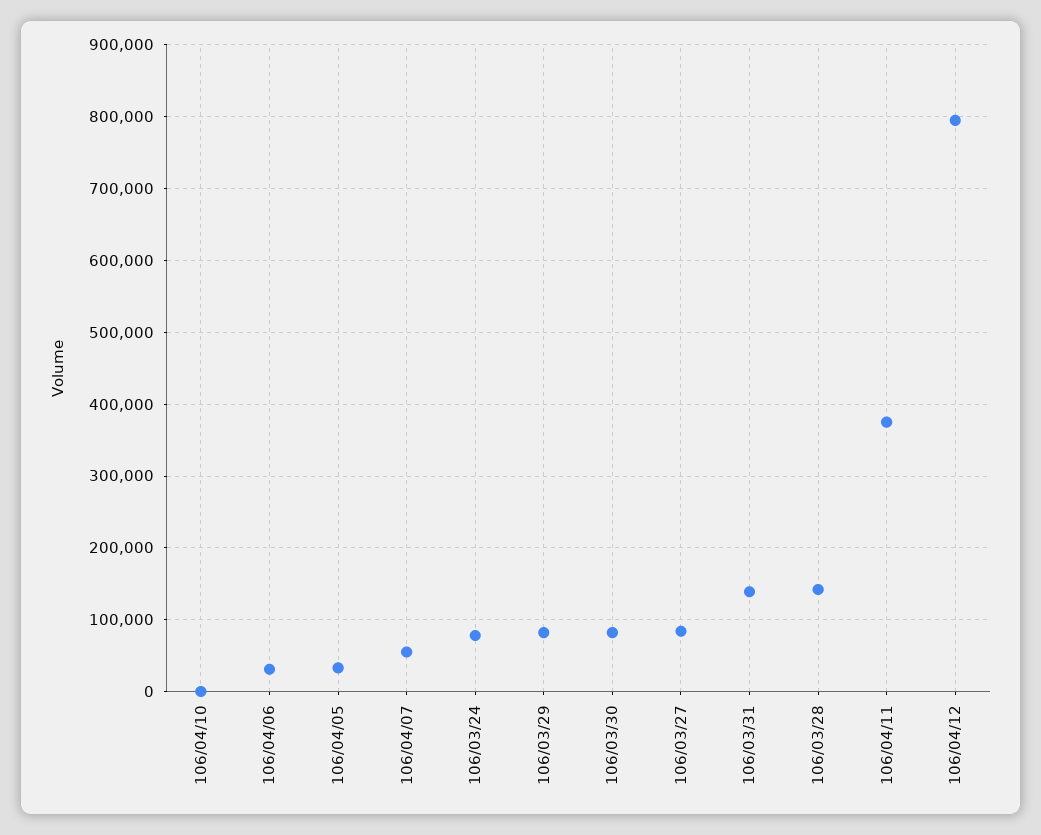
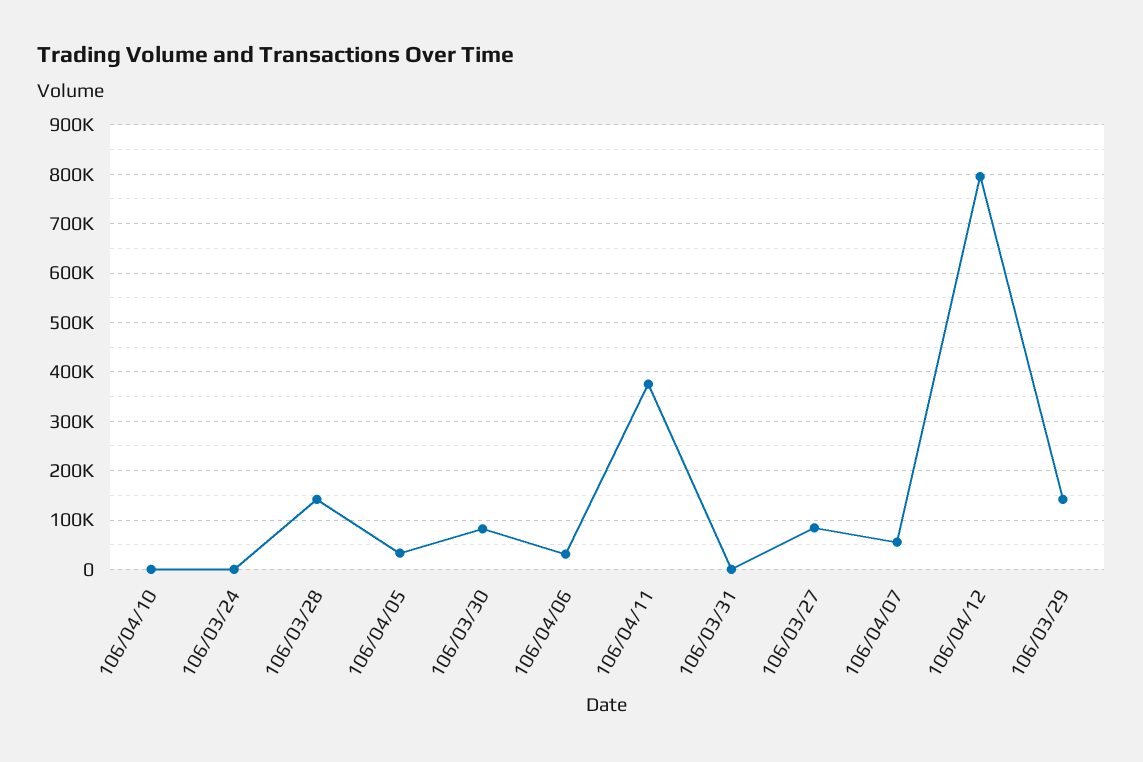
106/03/24: 80000 -> 0
106/03/29: 80000 -> 140000
106/03/31: 140000 -> 0

